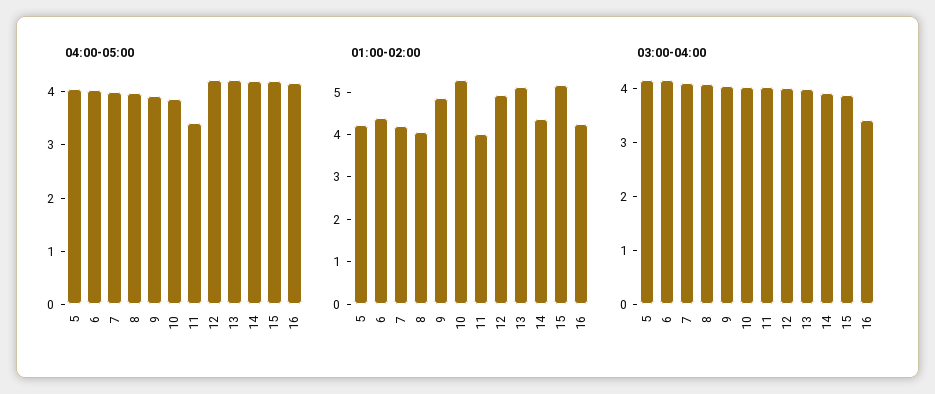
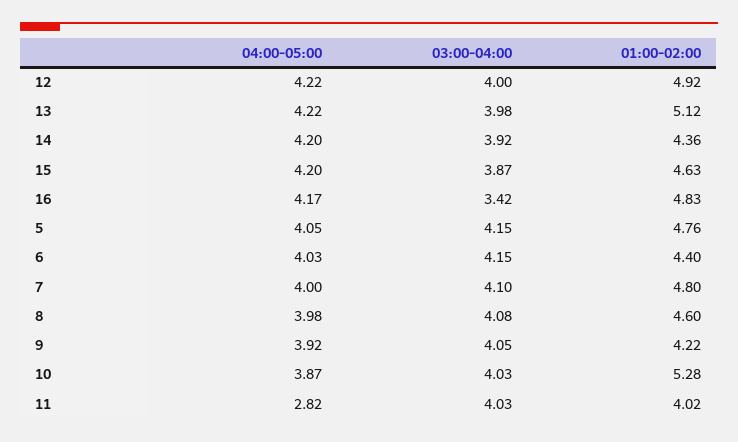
04:00-05:00, 11: 3.4 -> 2.82
01:00-02:00, 5: 4.2 -> 4.76
01:00-02:00, 7: 4.2 -> 4.8
01:00-02:00, 8: 4 -> 4.6
01:00-02:00, 9: 4.8 -> 4.22
01:00-02:00, 15: 5.2 -> 4.63
01:00-02:00, 16: 4.2 -> 4.83

